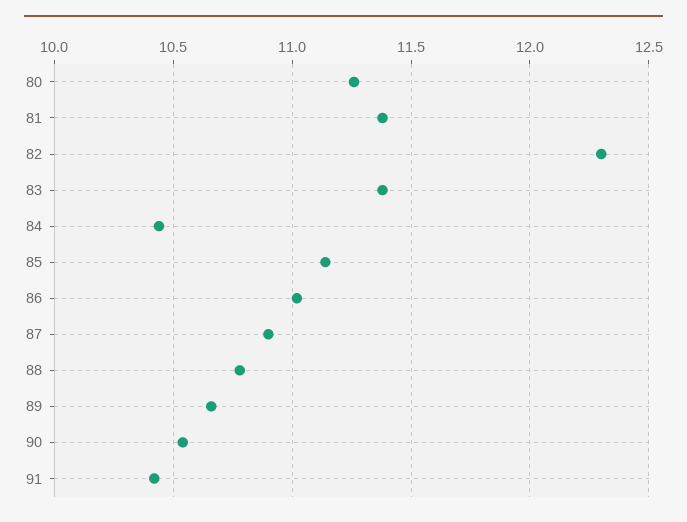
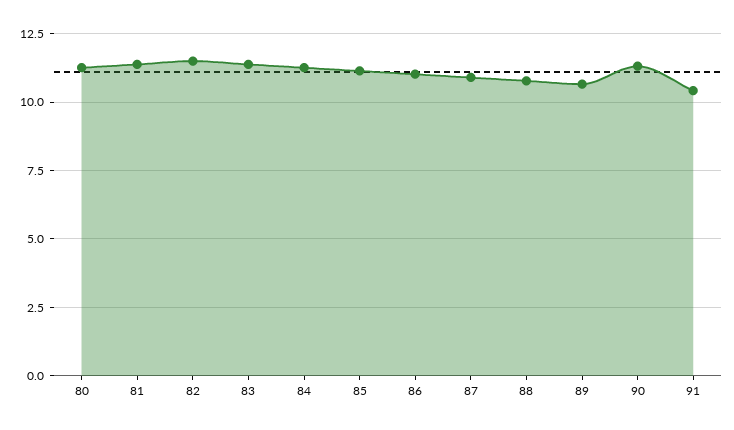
82: 12.3 -> 11.5
84: 10.45 -> 11.25
90: 10.55 -> 11.25

